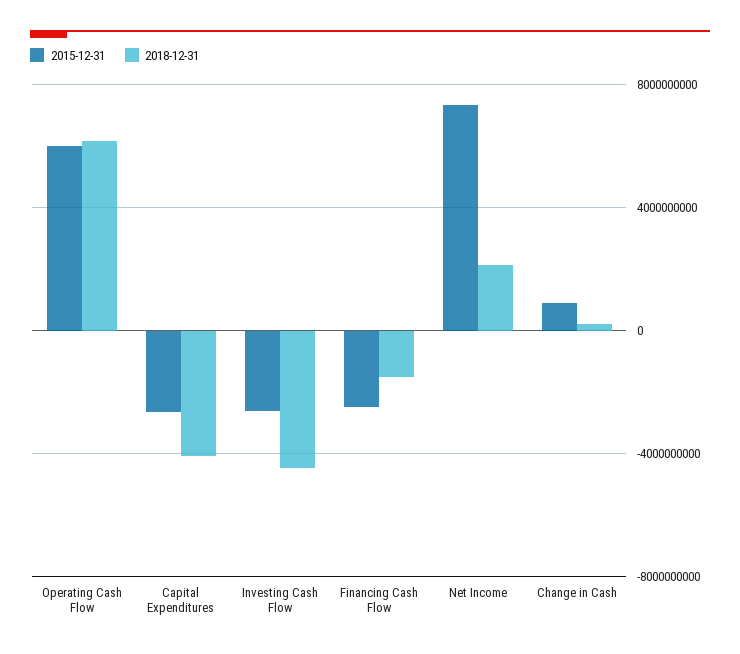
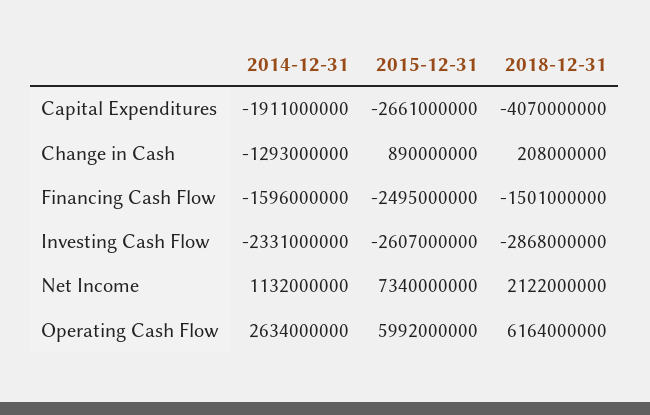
2018-12-31, Investing Cash Flow: -4500000000 -> -2868000000
2014-12-31, Capital Expenditures: none -> -1911000000
2014-12-31, Change in Cash: none -> -1293000000
2014-12-31, Financing Cash Flow: none -> -1596000000
2014-12-31, Investing Cash Flow: none -> -2331000000
2014-12-31, Net Income: none -> 1132000000
2014-12-31, Operating Cash Flow: none -> 2634000000

